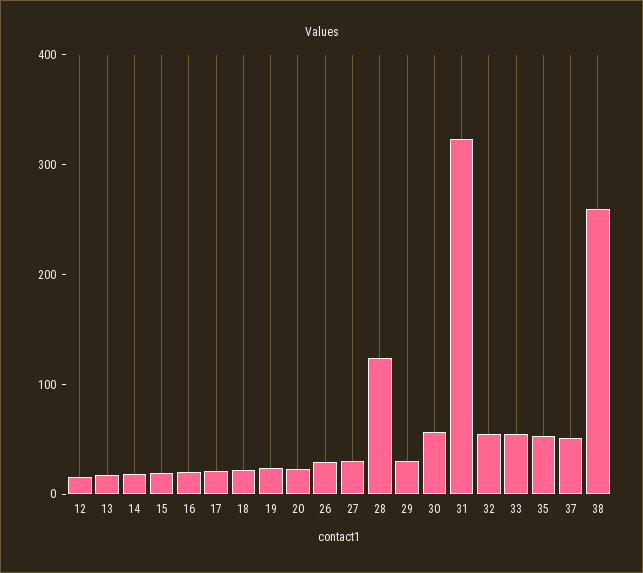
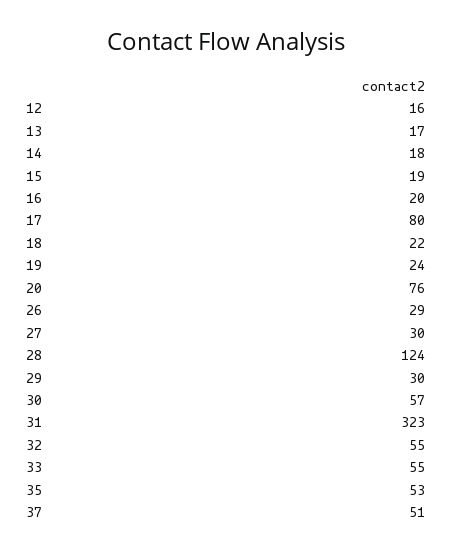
17: 20 -> 80
20: 20 -> 76
38: 260 -> none

